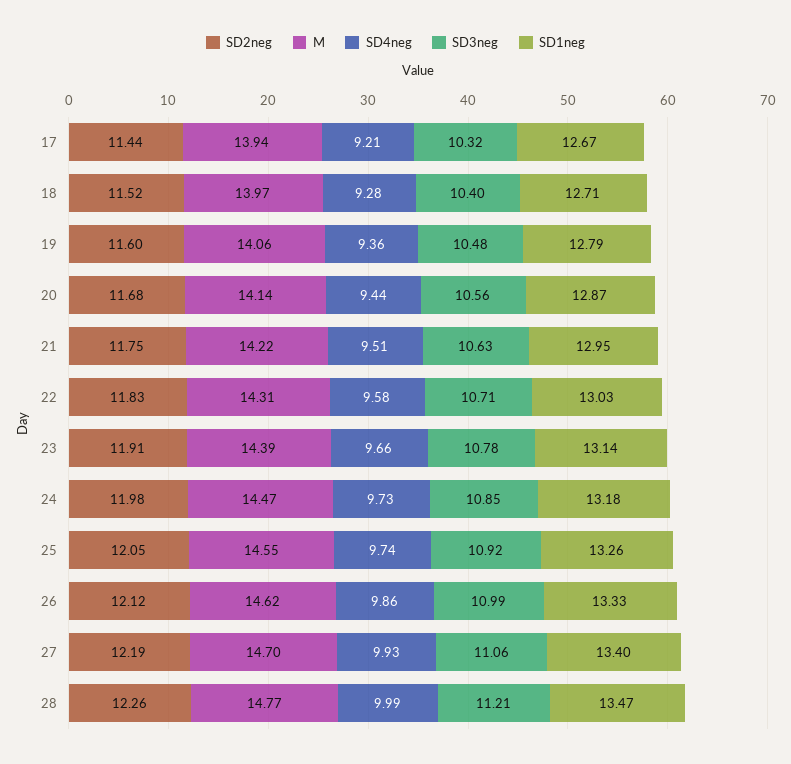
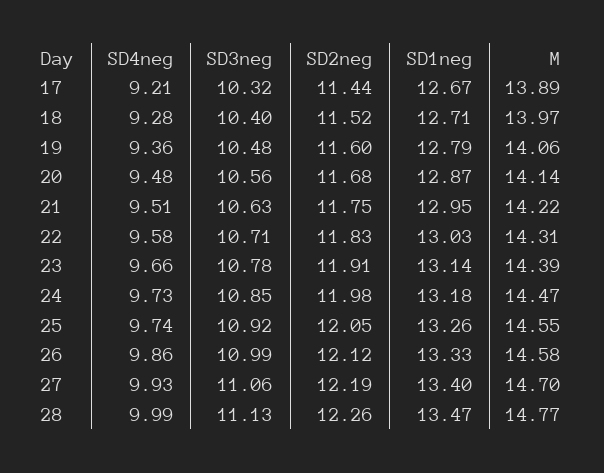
M, 17: 13.94 -> 13.89
SD4neg, 20: 9.44 -> 9.48
M, 26: 14.62 -> 14.58
SD3neg, 28: 11.21 -> 11.13

